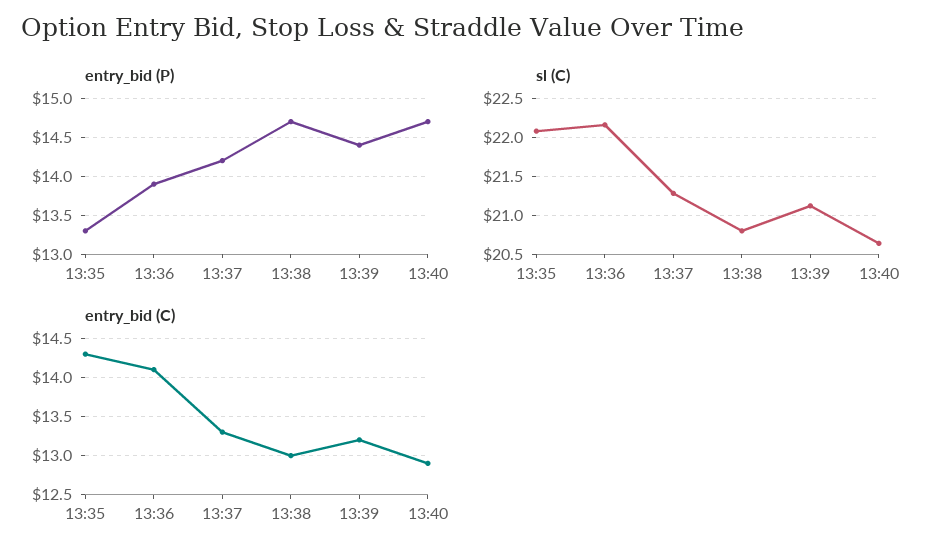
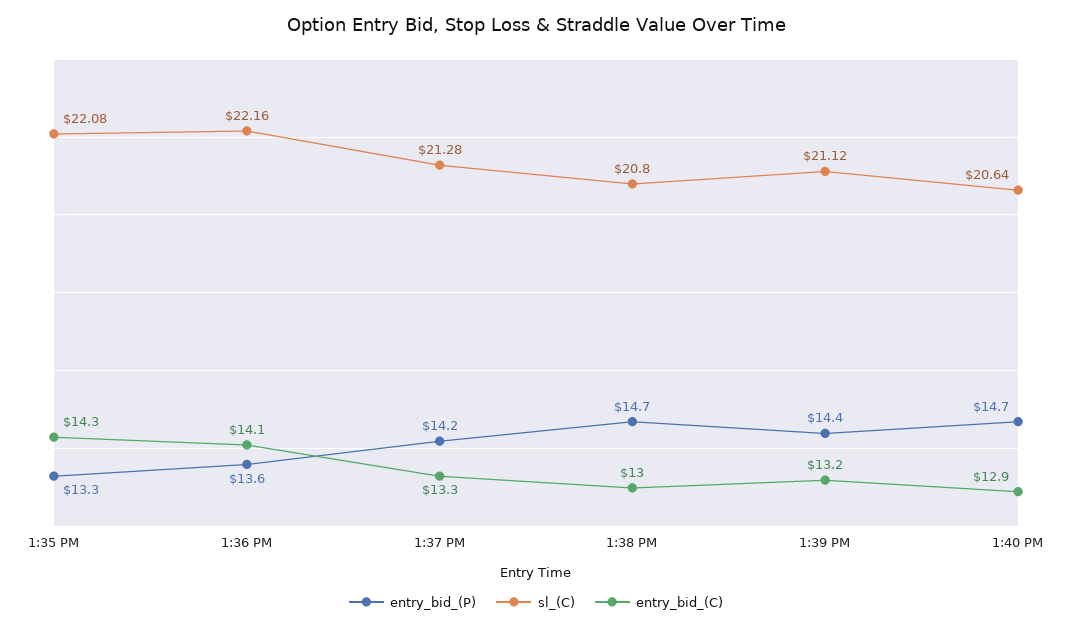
entry_bid (P), 13:36: 13.9 -> 13.6

